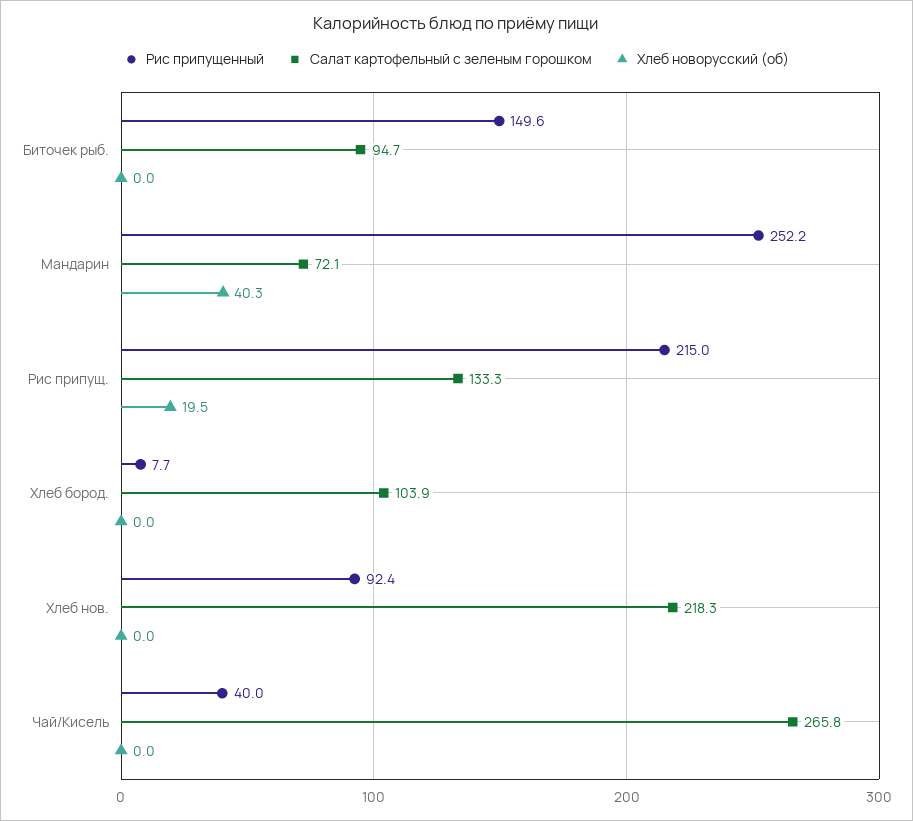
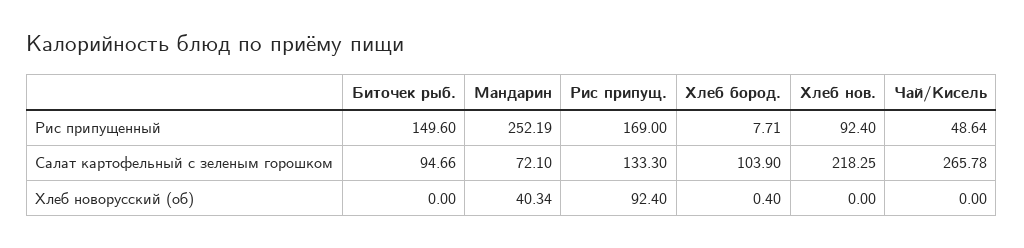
Рис припущенный, Рис припущ.: 215 -> 169
Хлеб новорусский (об), Рис припущ.: 19.5 -> 92.4
Хлеб новорусский (об), Хлеб бород.: 0 -> 0.4
Рис припущенный, Чай/Кисель: 40 -> 48.64

